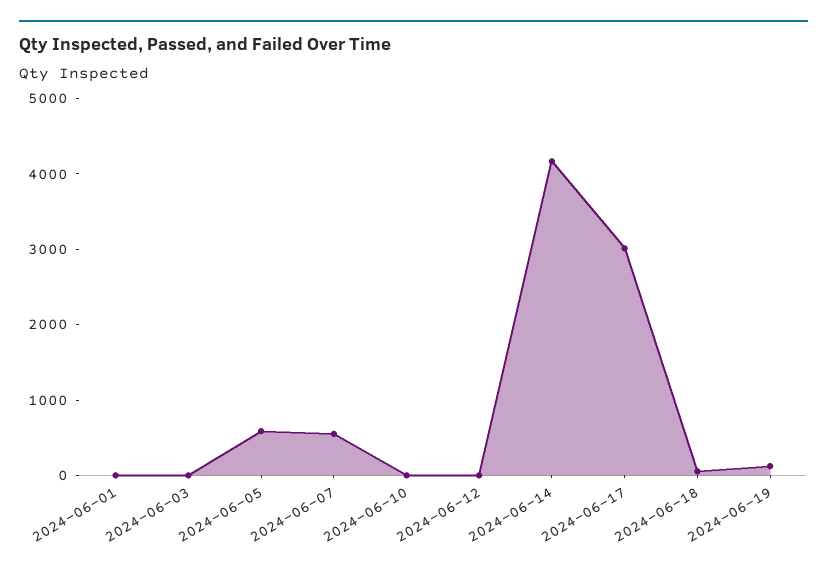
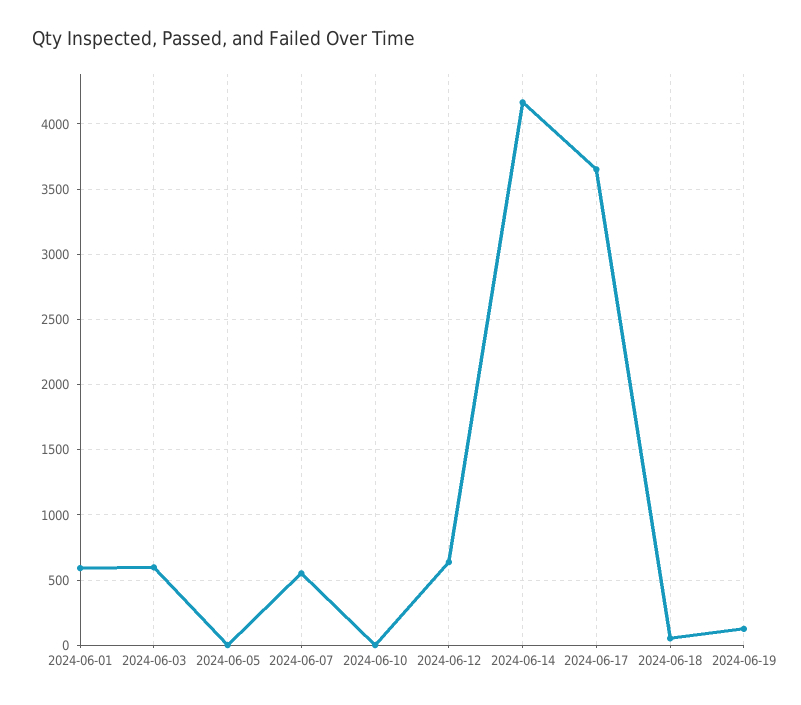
2024-06-01: 0 -> 600
2024-06-03: 0 -> 600
2024-06-05: 600 -> 0
2024-06-12: 0 -> 650
2024-06-17: 3000 -> 3650

